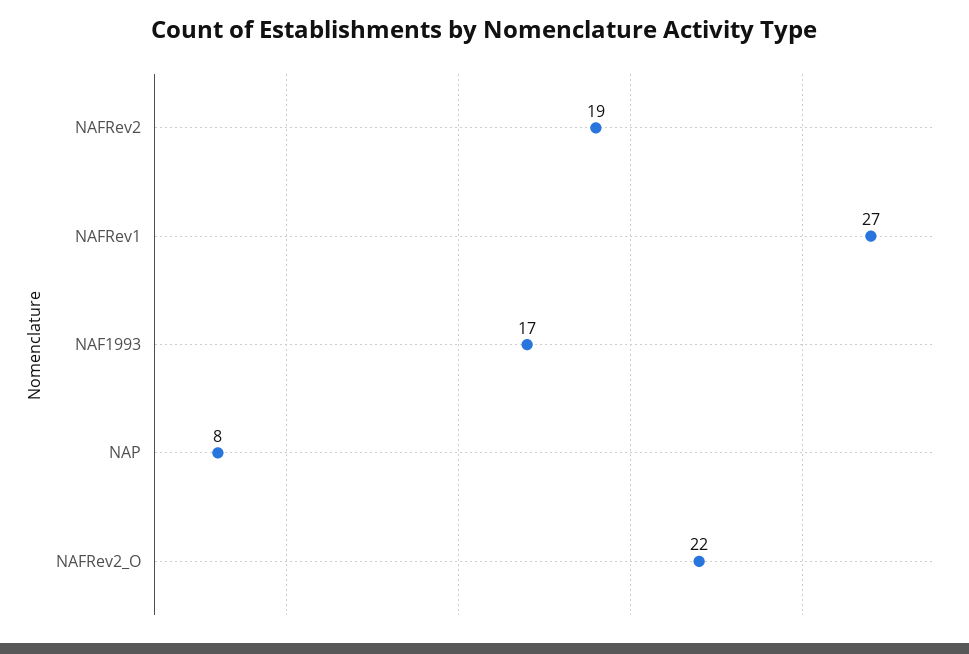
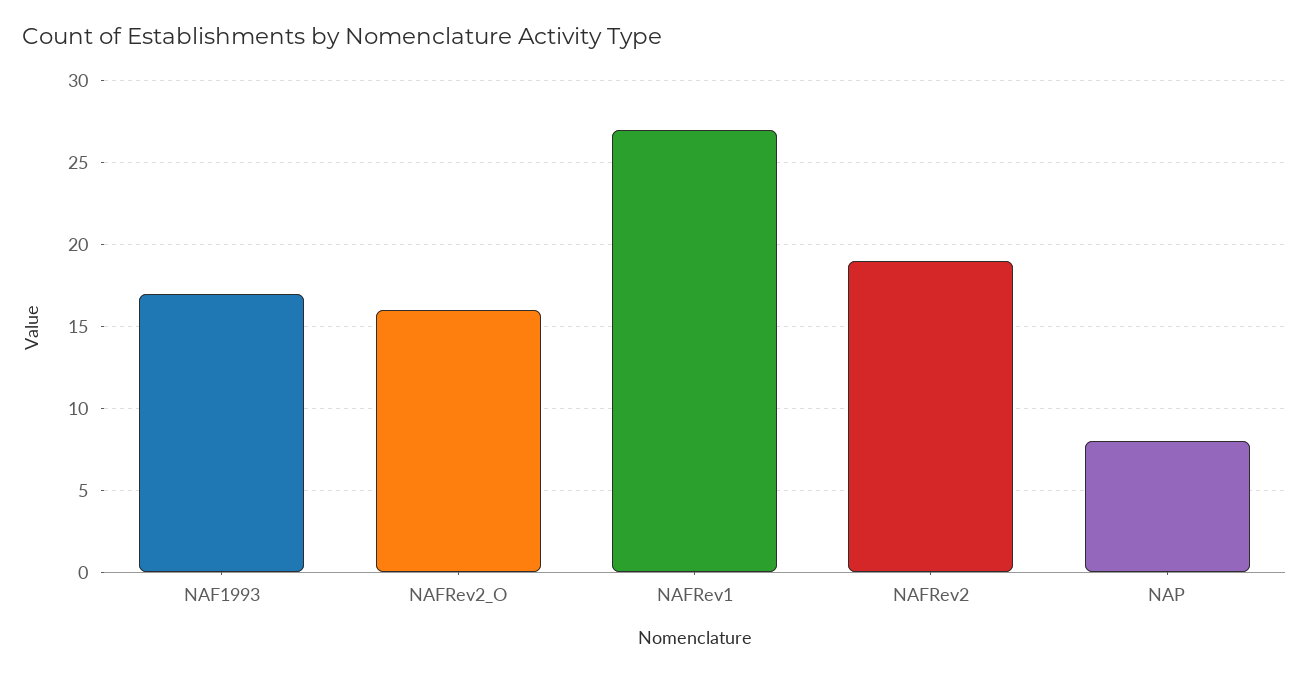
NAFRev2_O: 22 -> 16

